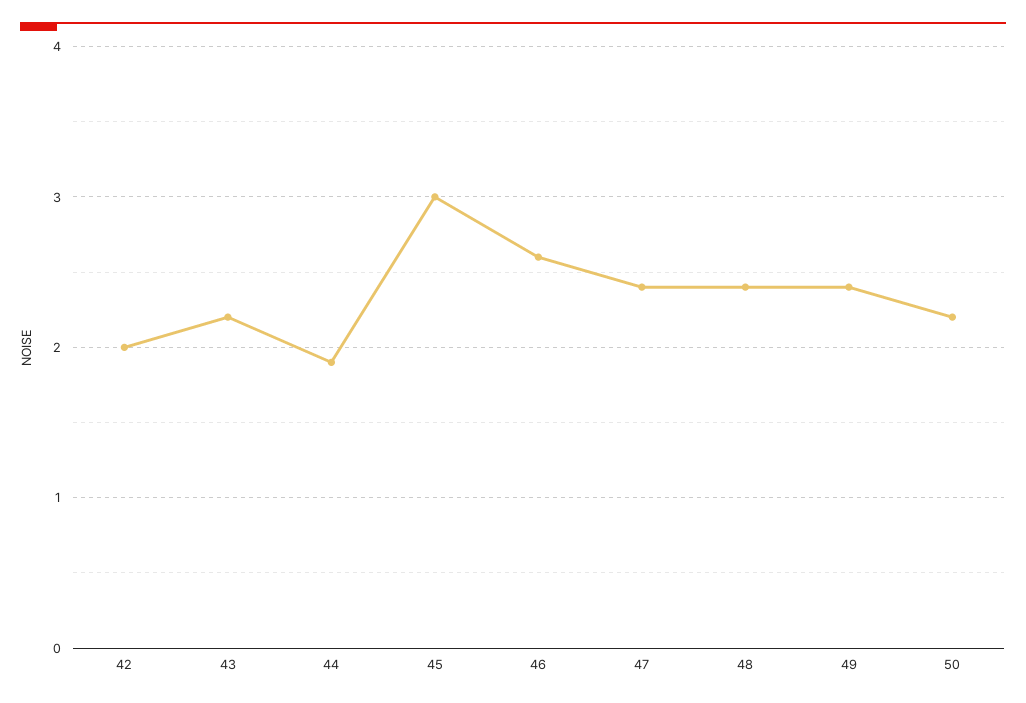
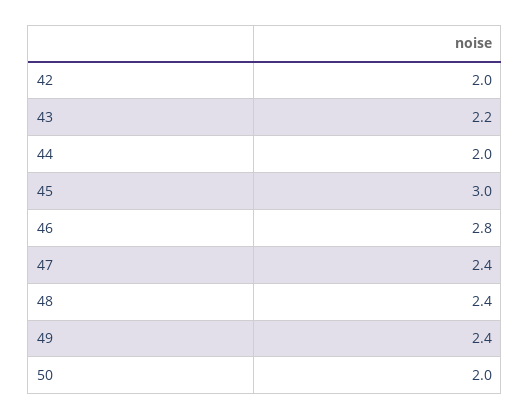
44: 1.9 -> 2
46: 2.6 -> 2.8
50: 2.2 -> 2

